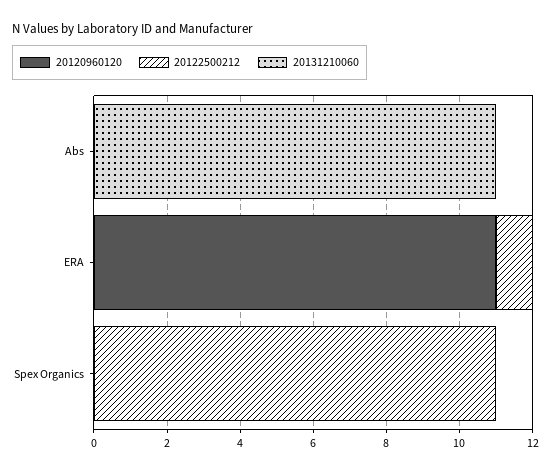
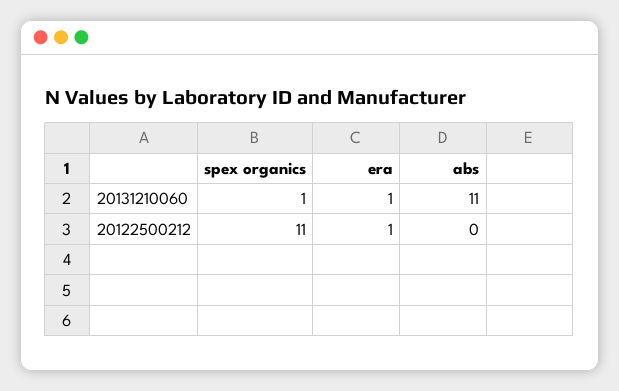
20120960120, Abs: 0 -> none
20120960120, ERA: 11 -> none
20131210060, ERA: 0 -> 1
20120960120, Spex Organics: 0 -> none
20131210060, Spex Organics: 0 -> 1

